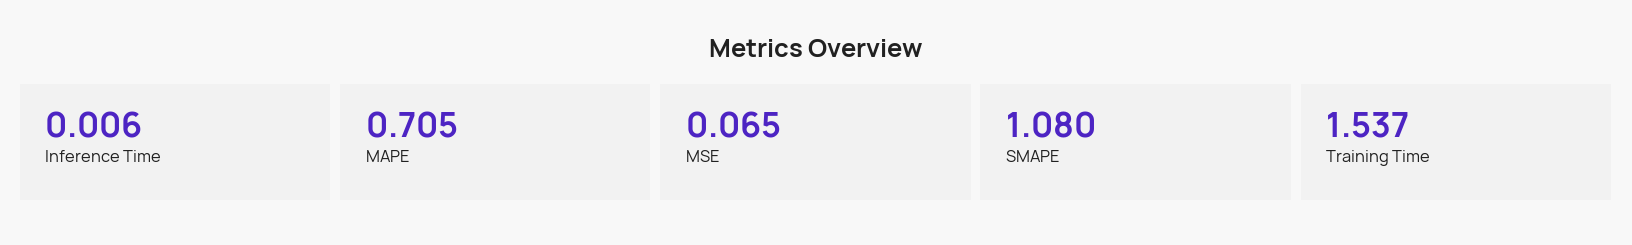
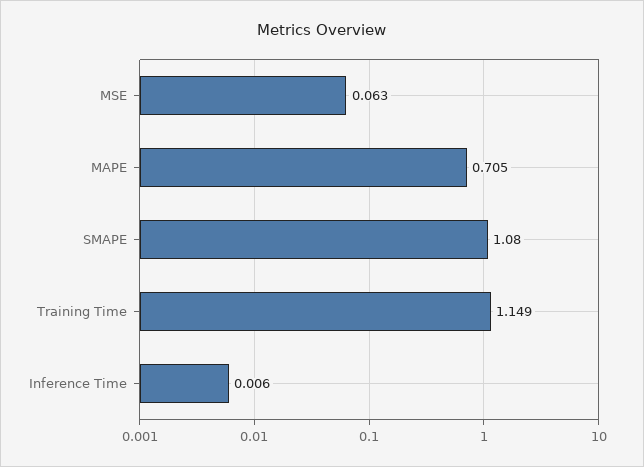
MSE: 0.065 -> 0.063
Training Time: 1.537 -> 1.149

